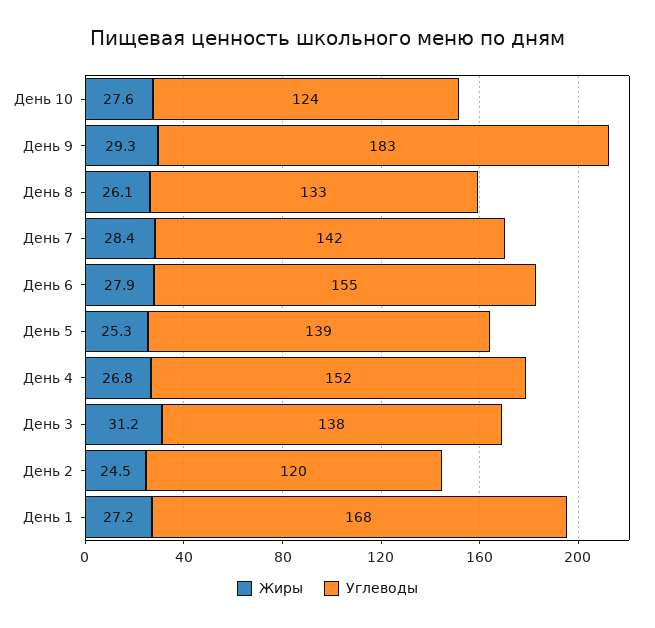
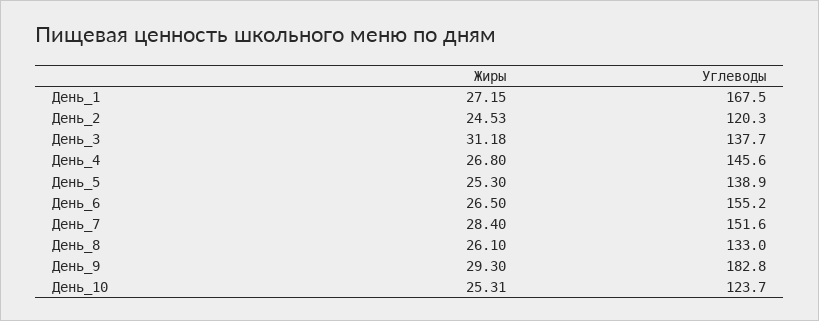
Жиры, День 10: 27.6 -> 25.31
Углеводы, День 7: 142 -> 151.6
Жиры, День 6: 27.9 -> 26.5
Углеводы, День 4: 152 -> 145.6

